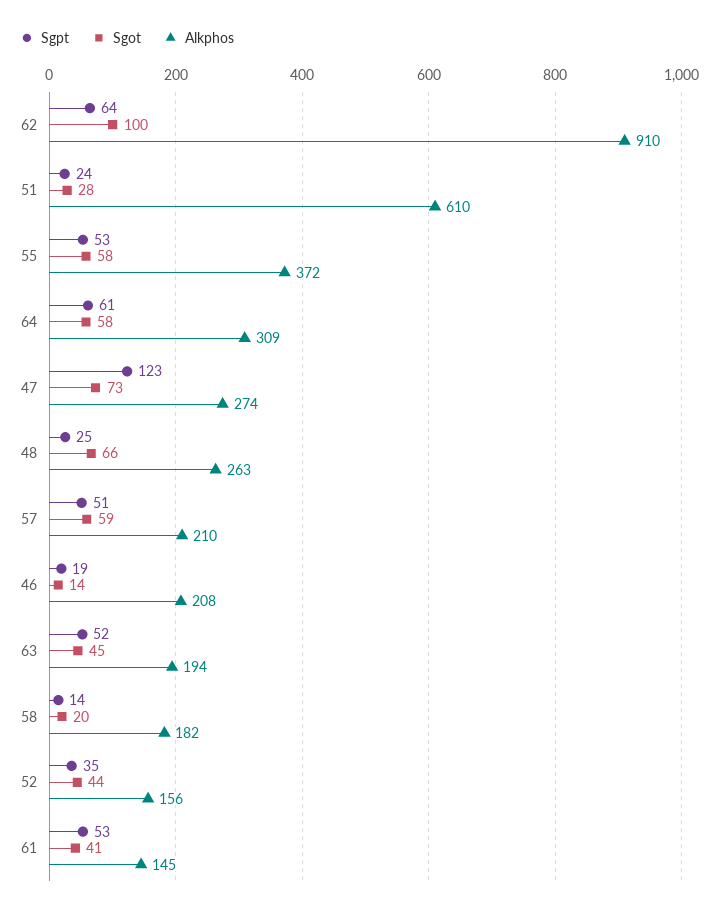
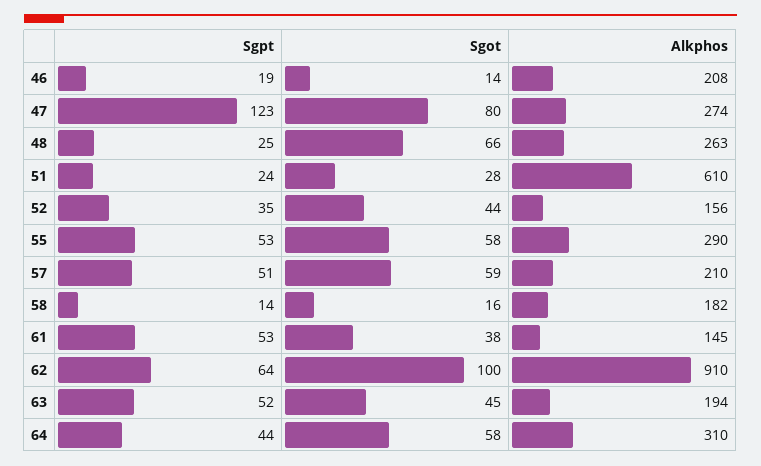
Alkphos, 55: 372 -> 290
Sgpt, 64: 61 -> 44
Alkphos, 64: 309 -> 310
Sgot, 47: 73 -> 80
Sgot, 58: 20 -> 16
Sgot, 61: 41 -> 38

